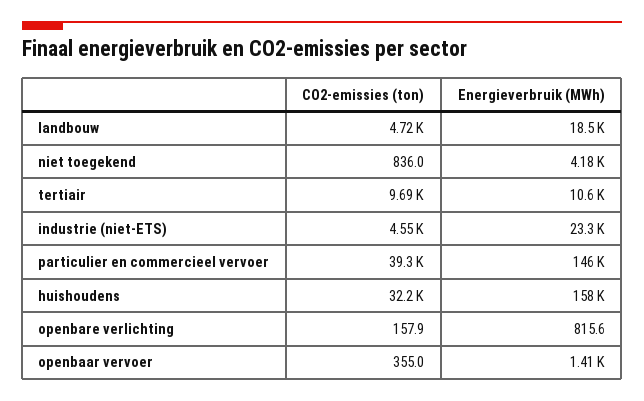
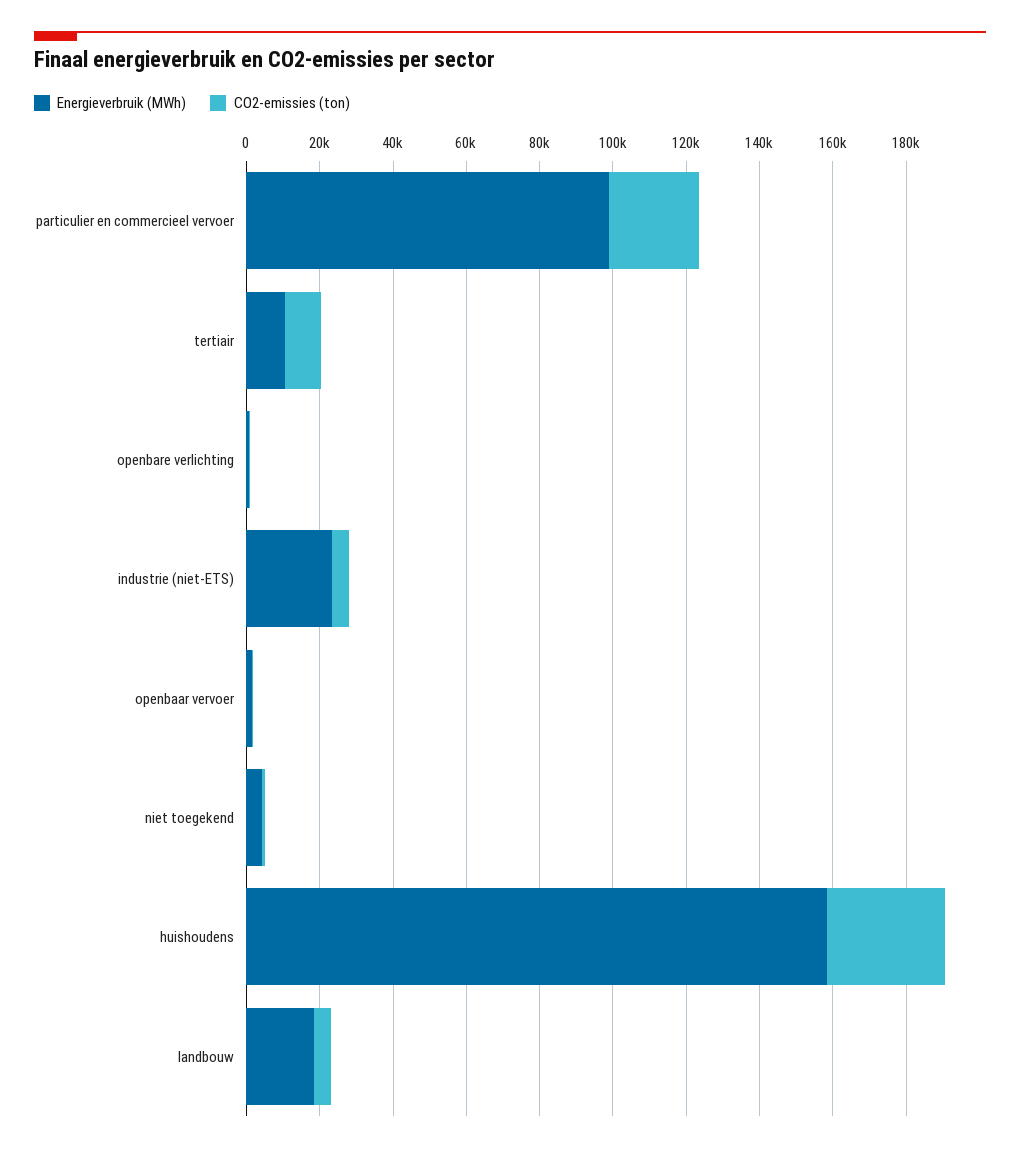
CO2-emissies (ton), particulier en commercieel vervoer: 39300 -> 25000
Energieverbruik (MWh), particulier en commercieel vervoer: 146000 -> 100000

